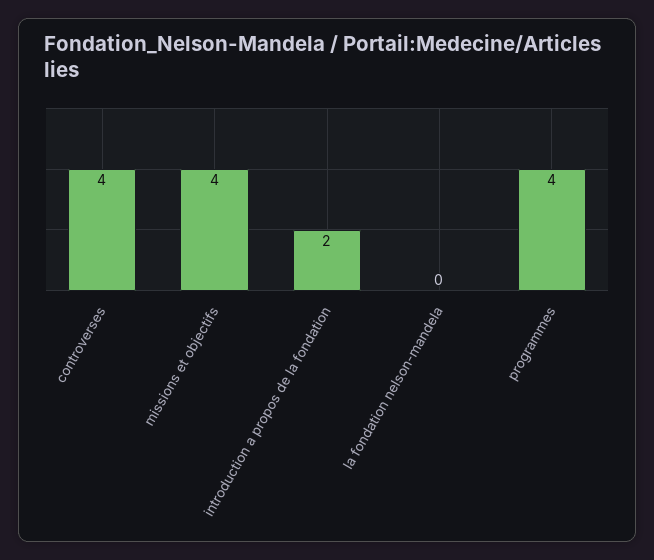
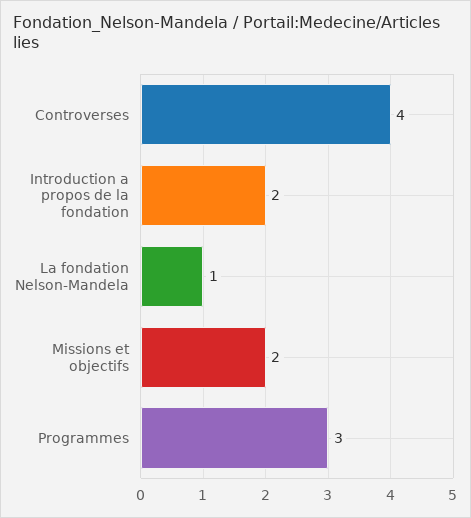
missions et objectifs: 4 -> 2
la fondation nelson-mandela: 0 -> 1
programmes: 4 -> 3

